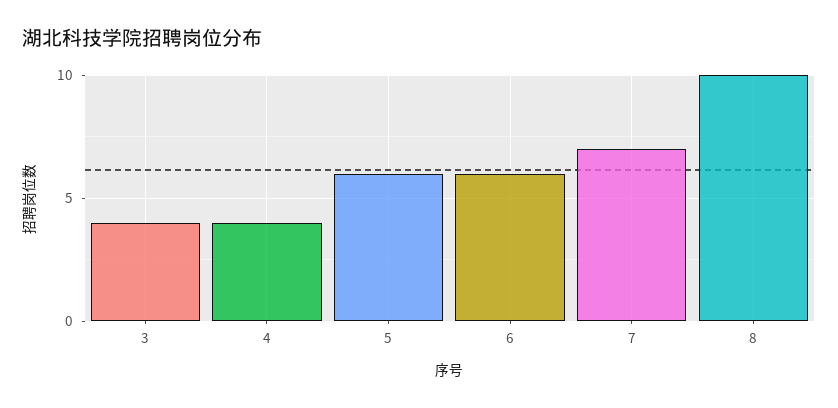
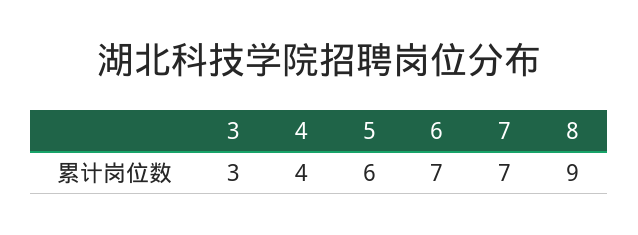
3: 4 -> 3
6: 6 -> 7
8: 10 -> 9

